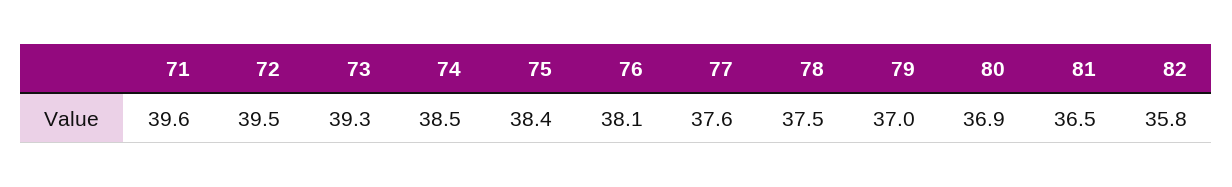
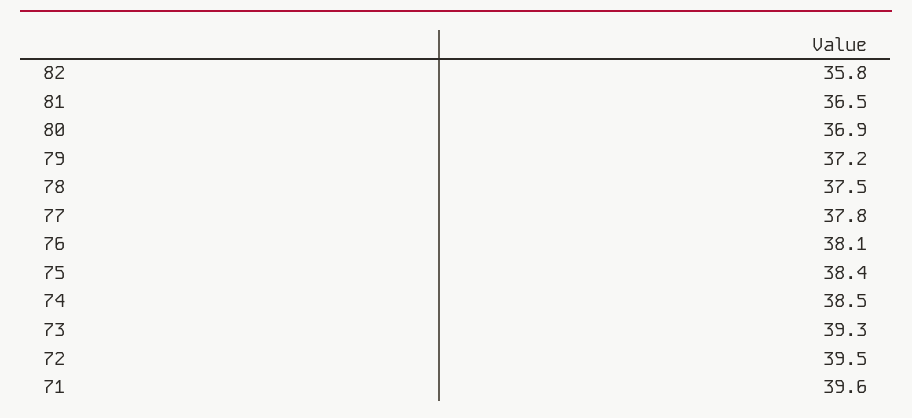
77: 37.6 -> 37.8
79: 37 -> 37.2

